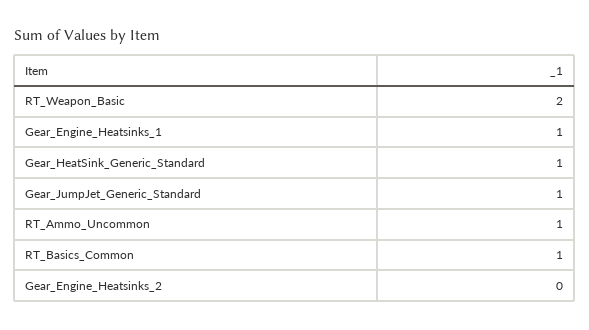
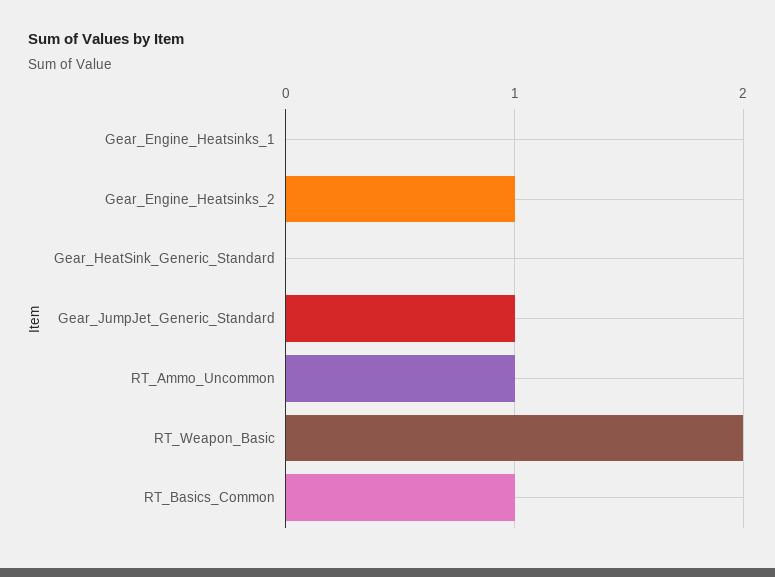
Gear_Engine_Heatsinks_1: 1 -> 0
Gear_HeatSink_Generic_Standard: 1 -> 0
Gear_Engine_Heatsinks_2: 0 -> 1

